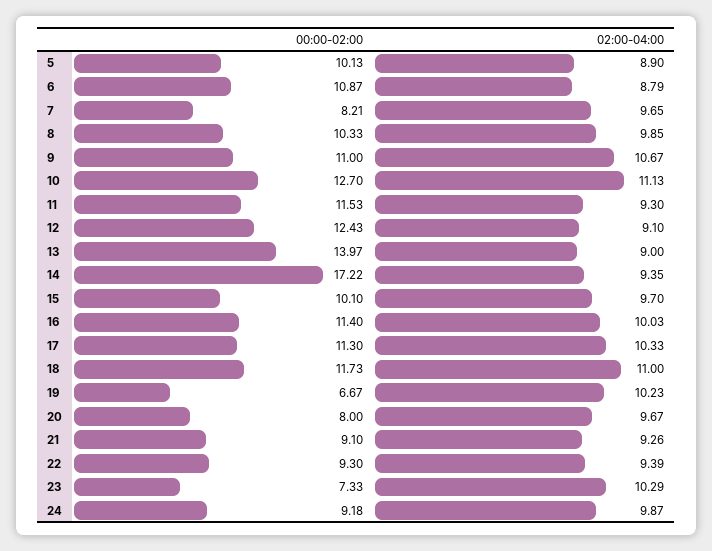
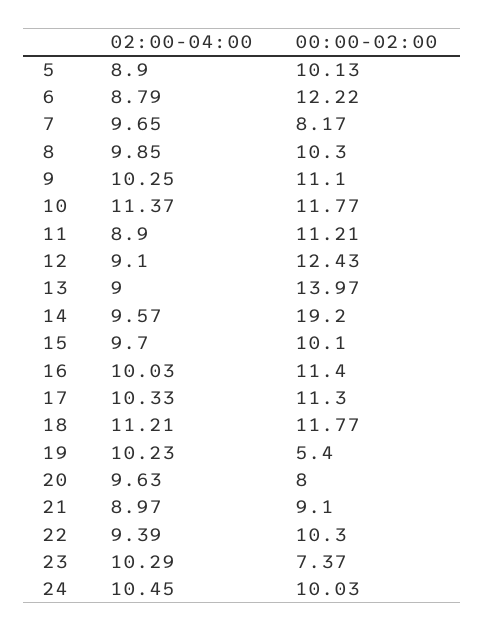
00:00-02:00, 6: 10.87 -> 12.22
00:00-02:00, 7: 8.21 -> 8.17
00:00-02:00, 8: 10.33 -> 10.3
00:00-02:00, 9: 11 -> 11.1
02:00-04:00, 9: 10.67 -> 10.25
00:00-02:00, 10: 12.7 -> 11.77
02:00-04:00, 10: 11.13 -> 11.37
00:00-02:00, 11: 11.53 -> 11.21
02:00-04:00, 11: 9.3 -> 8.9
00:00-02:00, 14: 17.22 -> 19.2
02:00-04:00, 14: 9.35 -> 9.57
00:00-02:00, 18: 11.73 -> 11.77
02:00-04:00, 18: 11 -> 11.21
00:00-02:00, 19: 6.67 -> 5.4
02:00-04:00, 20: 9.67 -> 9.63
02:00-04:00, 21: 9.26 -> 8.97
00:00-02:00, 22: 9.3 -> 10.3
00:00-02:00, 23: 7.33 -> 7.37
00:00-02:00, 24: 9.18 -> 10.03
02:00-04:00, 24: 9.87 -> 10.45

